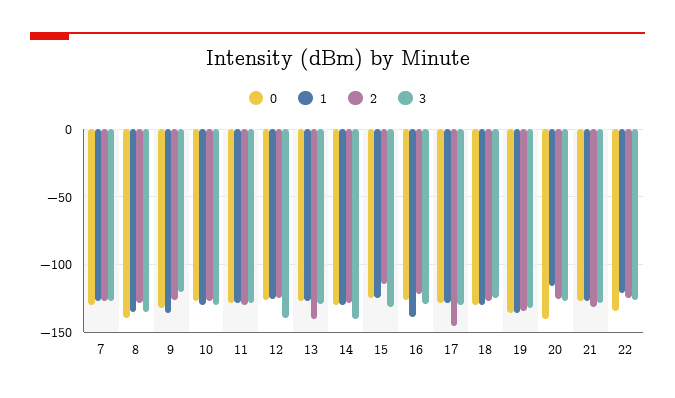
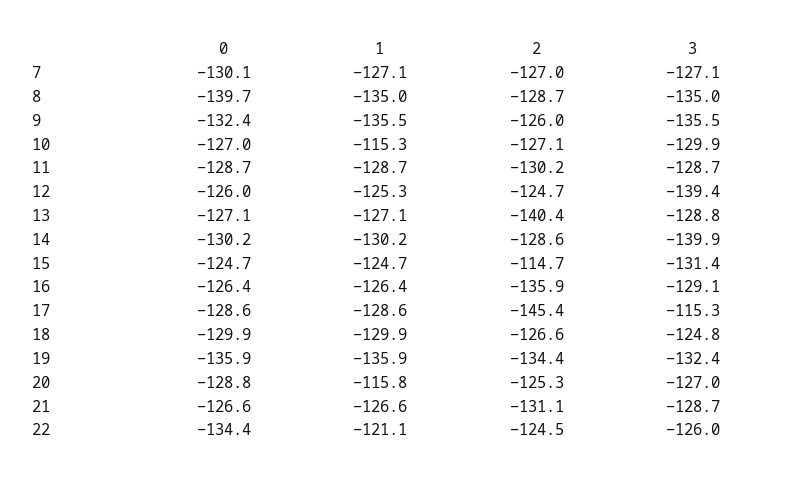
3, 9: -120 -> -135.5
1, 10: -130 -> -115.3
1, 16: -140 -> -126.4
2, 16: -120 -> -135.9
3, 17: -130 -> -115.3
0, 20: -140 -> -128.8

